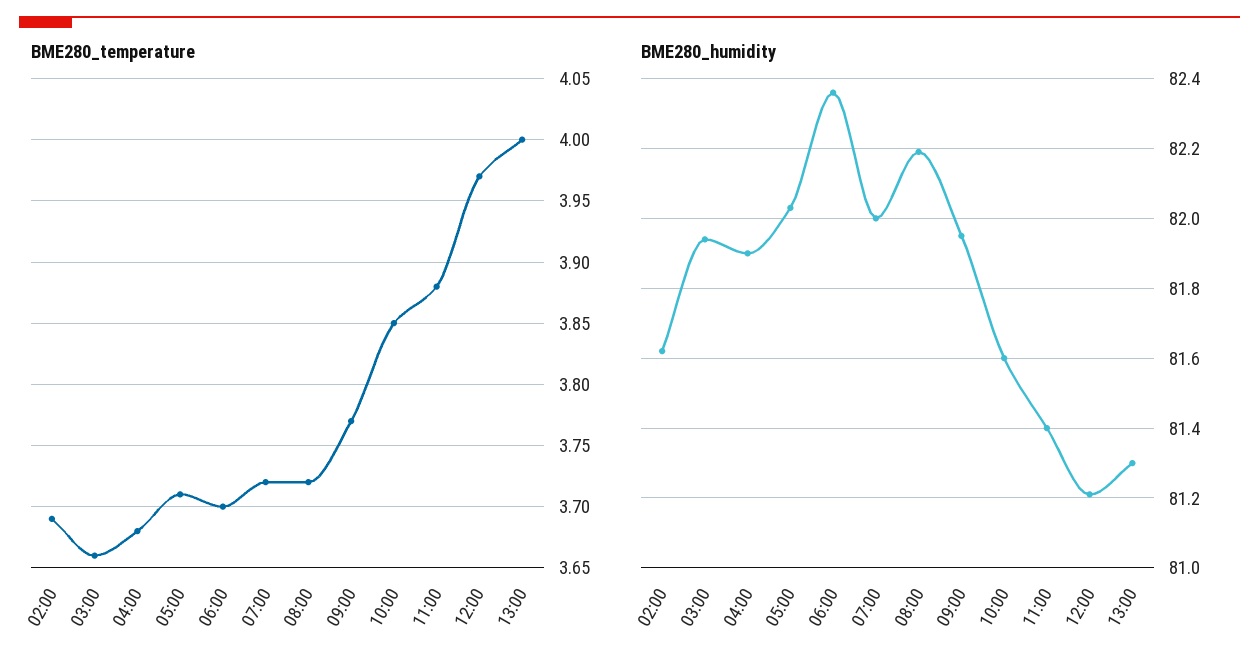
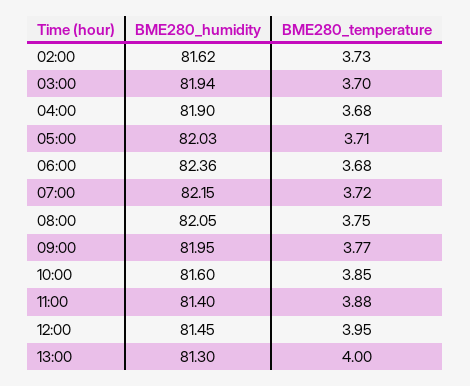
BME280_temperature, 02:00: 3.69 -> 3.73
BME280_temperature, 03:00: 3.66 -> 3.7
BME280_temperature, 06:00: 3.7 -> 3.68
BME280_temperature, 08:00: 3.72 -> 3.75
BME280_temperature, 12:00: 3.97 -> 3.95
BME280_humidity, 07:00: 82 -> 82.15
BME280_humidity, 08:00: 82.2 -> 82.05
BME280_humidity, 12:00: 81.2 -> 81.45

